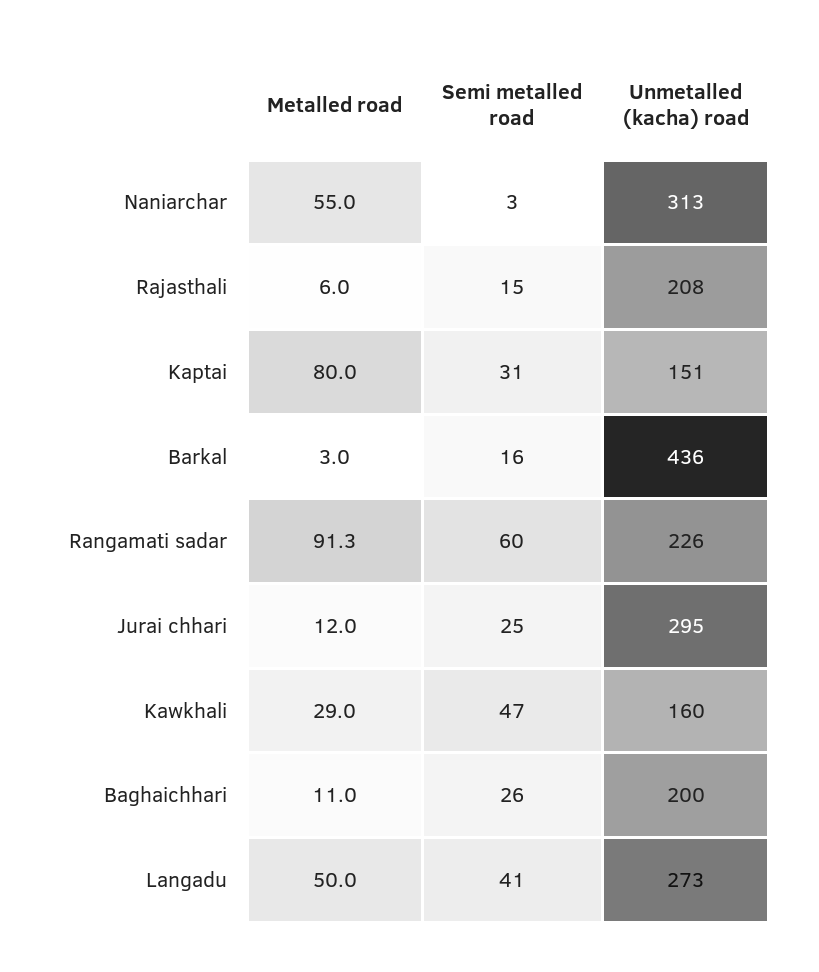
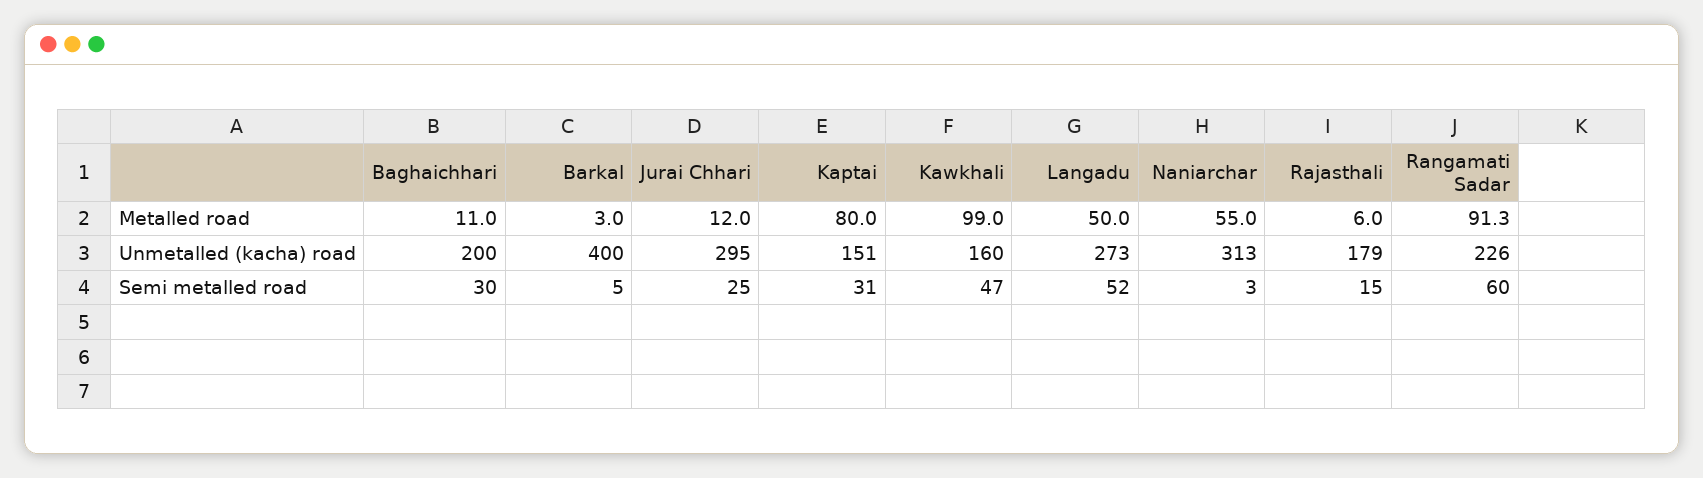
Unmetalled (kacha) road, Rajasthali: 208 -> 179
Semi metalled road, Barkal: 16 -> 5
Unmetalled (kacha) road, Barkal: 436 -> 400
Metalled road, Kawkhali: 29 -> 99
Semi metalled road, Baghaichhari: 26 -> 30
Semi metalled road, Langadu: 41 -> 52

